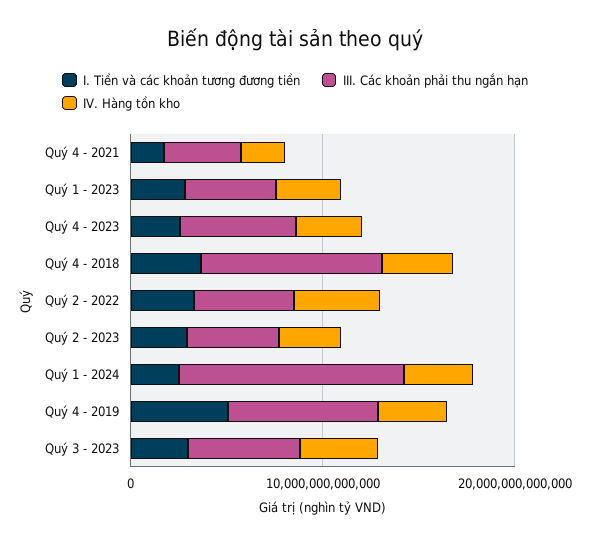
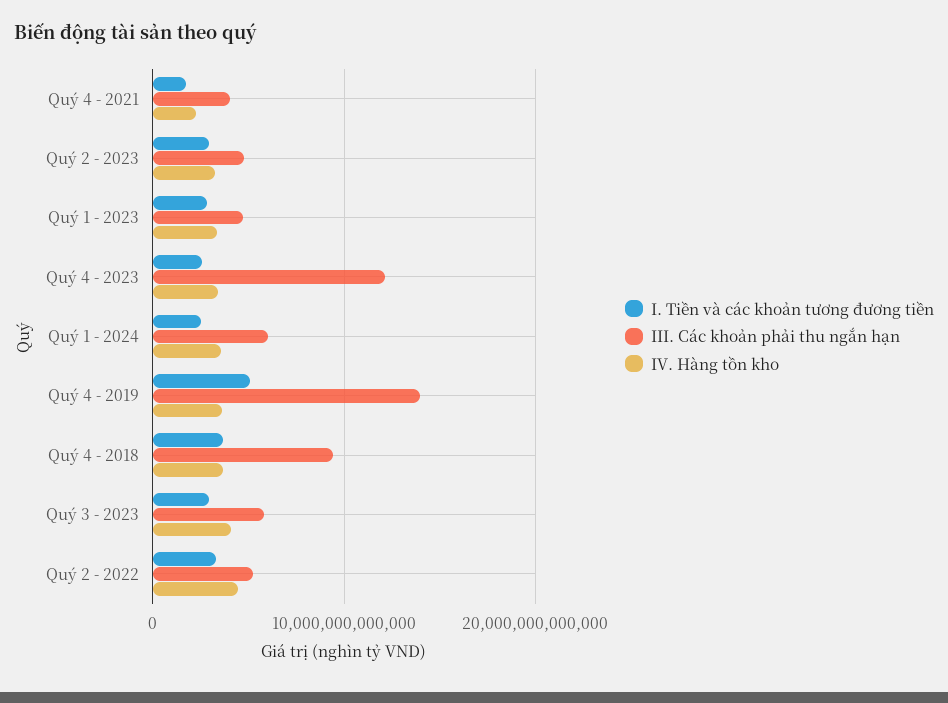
III. Các khoản phải thu ngắn hạn, Quý 4 - 2023: 6000000000000 -> 12000000000000
III. Các khoản phải thu ngắn hạn, Quý 1 - 2024: 12000000000000 -> 6000000000000
III. Các khoản phải thu ngắn hạn, Quý 4 - 2019: 8000000000000 -> 14000000000000

